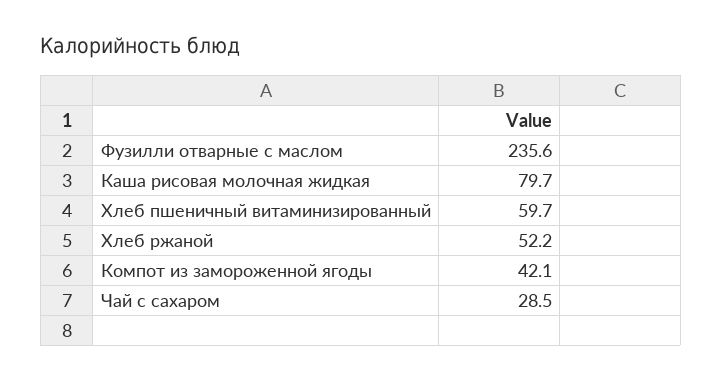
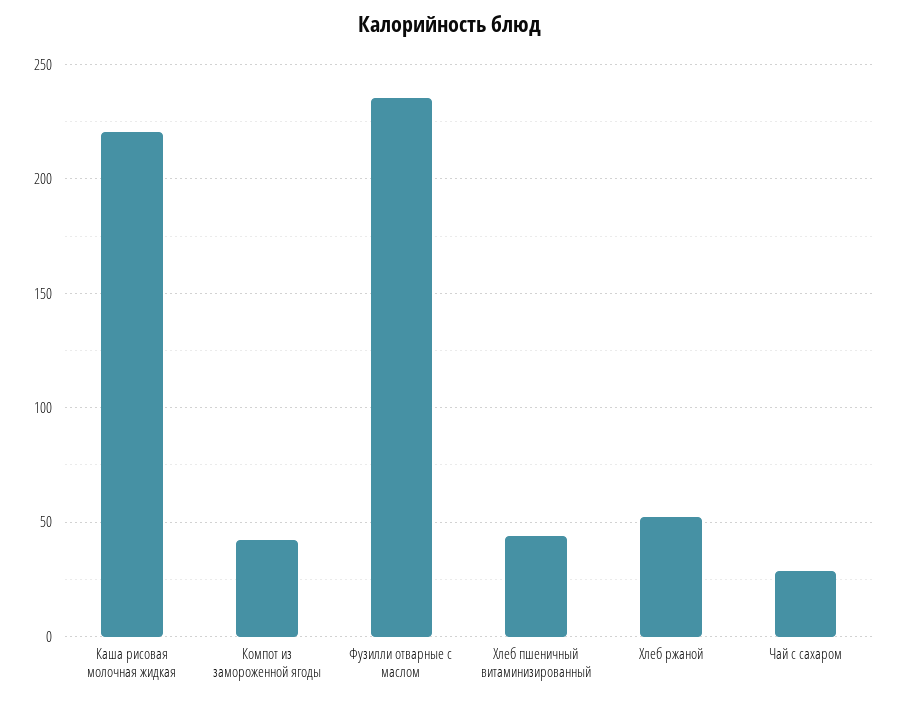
Каша рисовая молочная жидкая: 79.7 -> 220
Хлеб пшеничный витаминизированный: 59.7 -> 45

